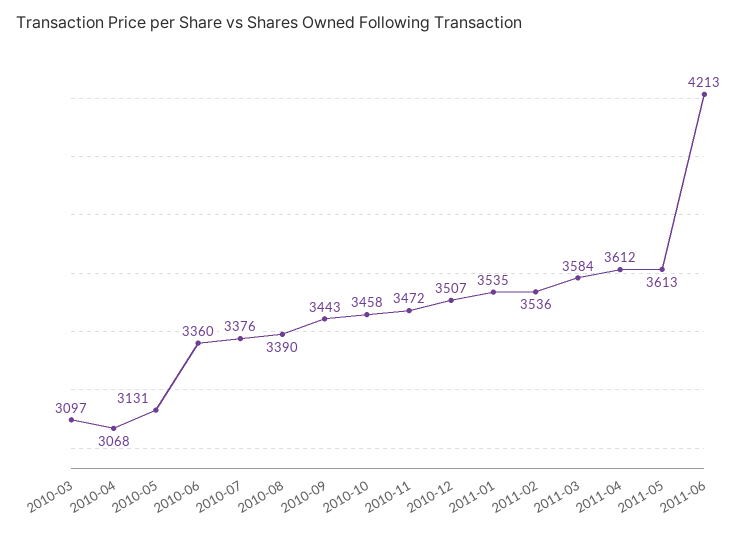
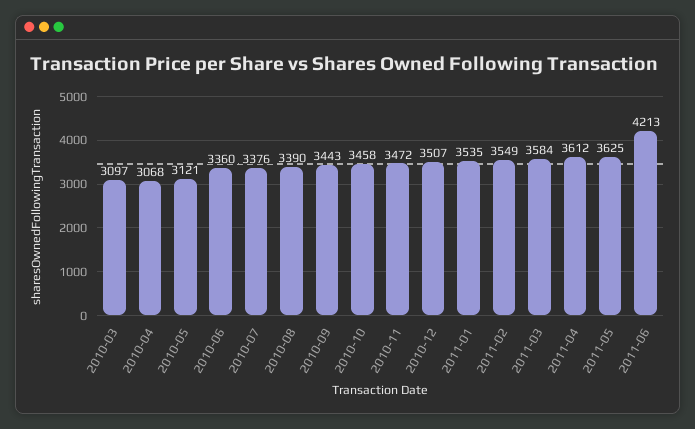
2010-05: 3131 -> 3121
2011-02: 3536 -> 3549
2011-05: 3613 -> 3625

